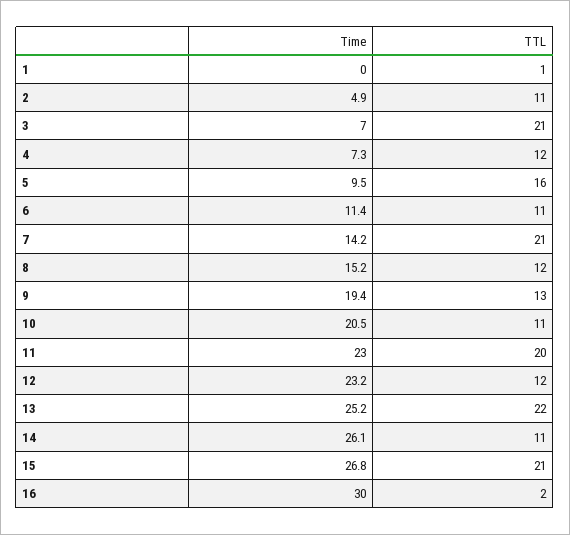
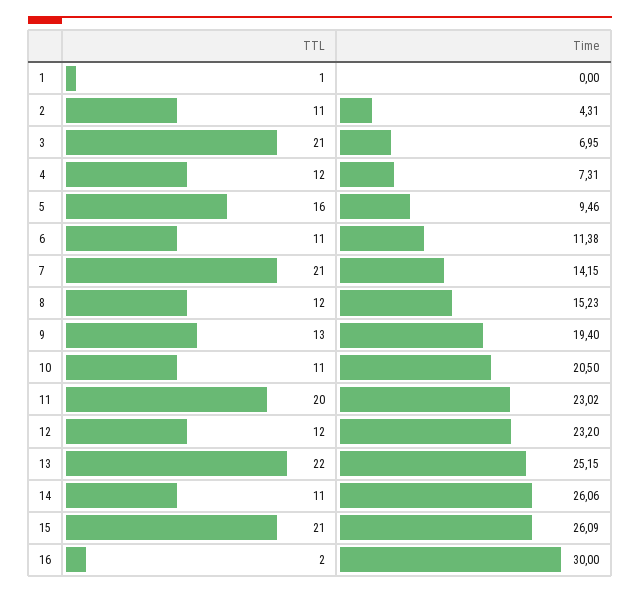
Time, 2: 4.9 -> 4.31
Time, 15: 26.8 -> 26.09

